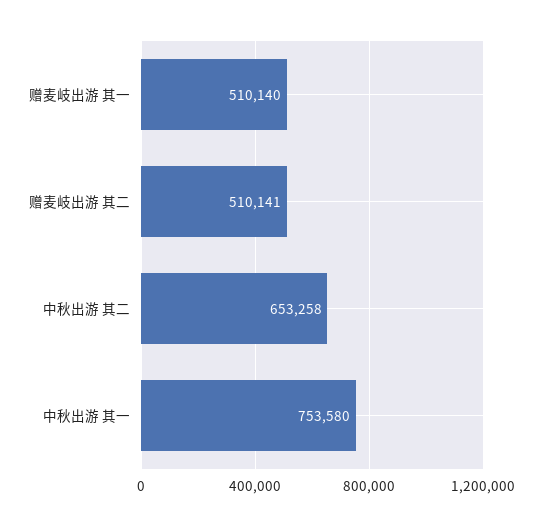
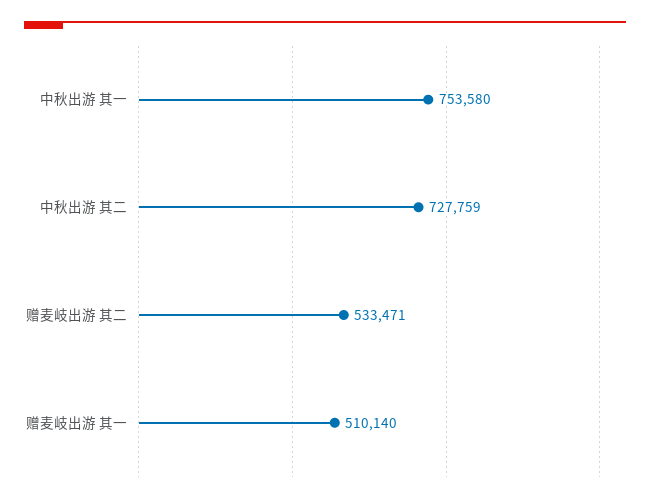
赠麦岐出游 其二: 510141 -> 533471
中秋出游 其二: 653258 -> 727759

